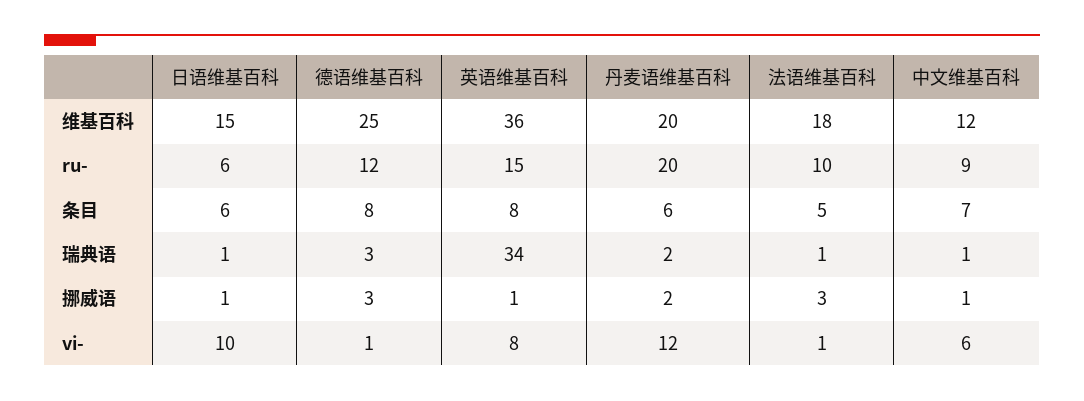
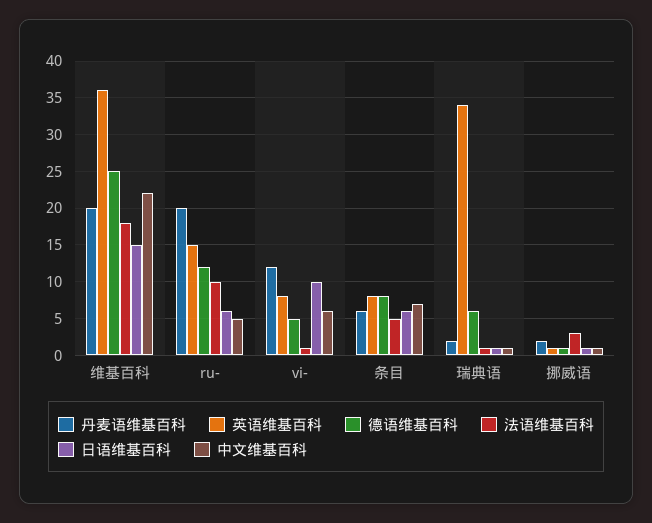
中文维基百科, 维基百科: 12 -> 22
中文维基百科, ru-: 9 -> 5
德语维基百科, 瑞典语: 3 -> 6
德语维基百科, 挪威语: 3 -> 1
德语维基百科, vi-: 1 -> 5

